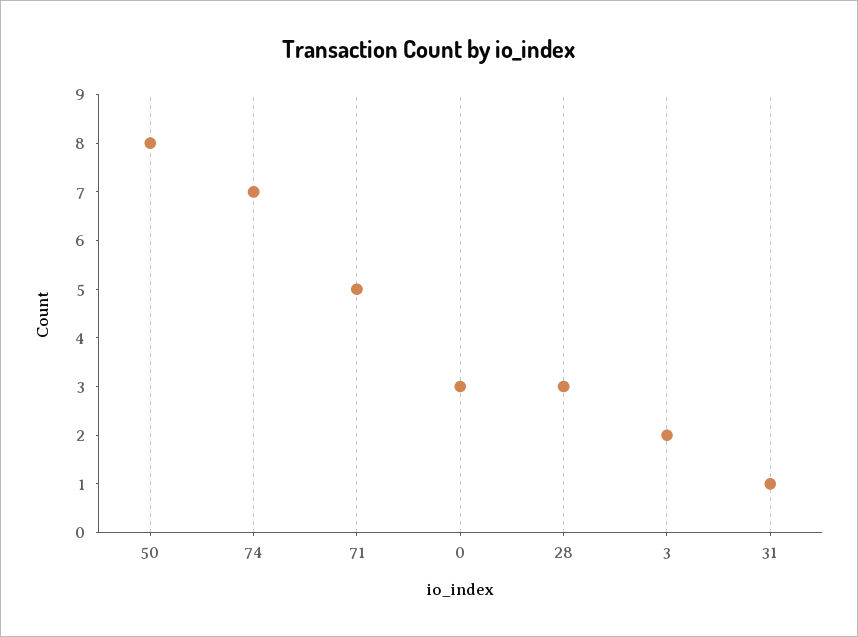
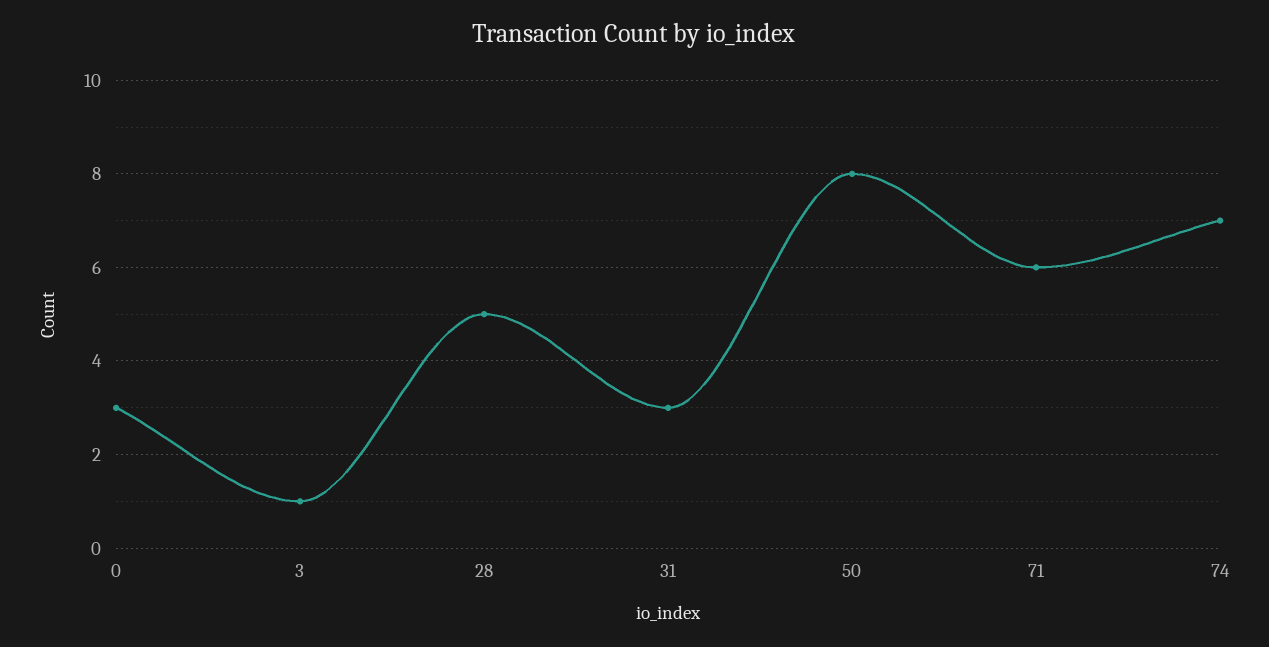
71: 5 -> 6
28: 3 -> 5
3: 2 -> 1
31: 1 -> 3

